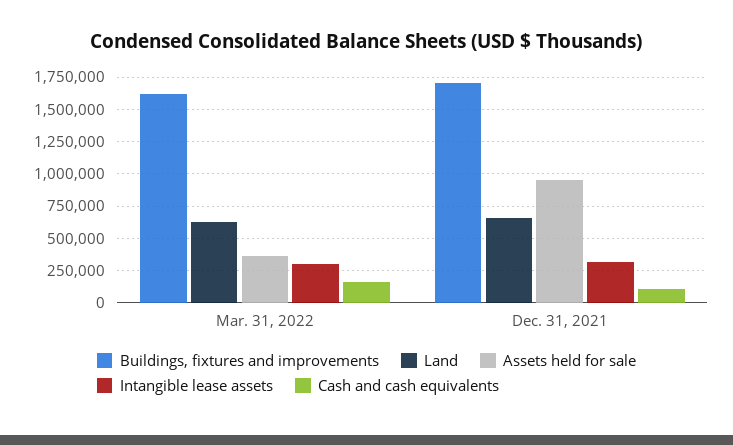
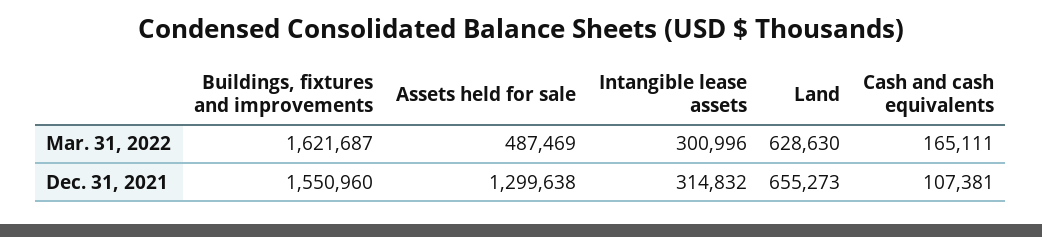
Assets held for sale, Mar. 31, 2022: 350000 -> 487469
Buildings, fixtures and improvements, Dec. 31, 2021: 1700000 -> 1550960
Assets held for sale, Dec. 31, 2021: 950000 -> 1299638

